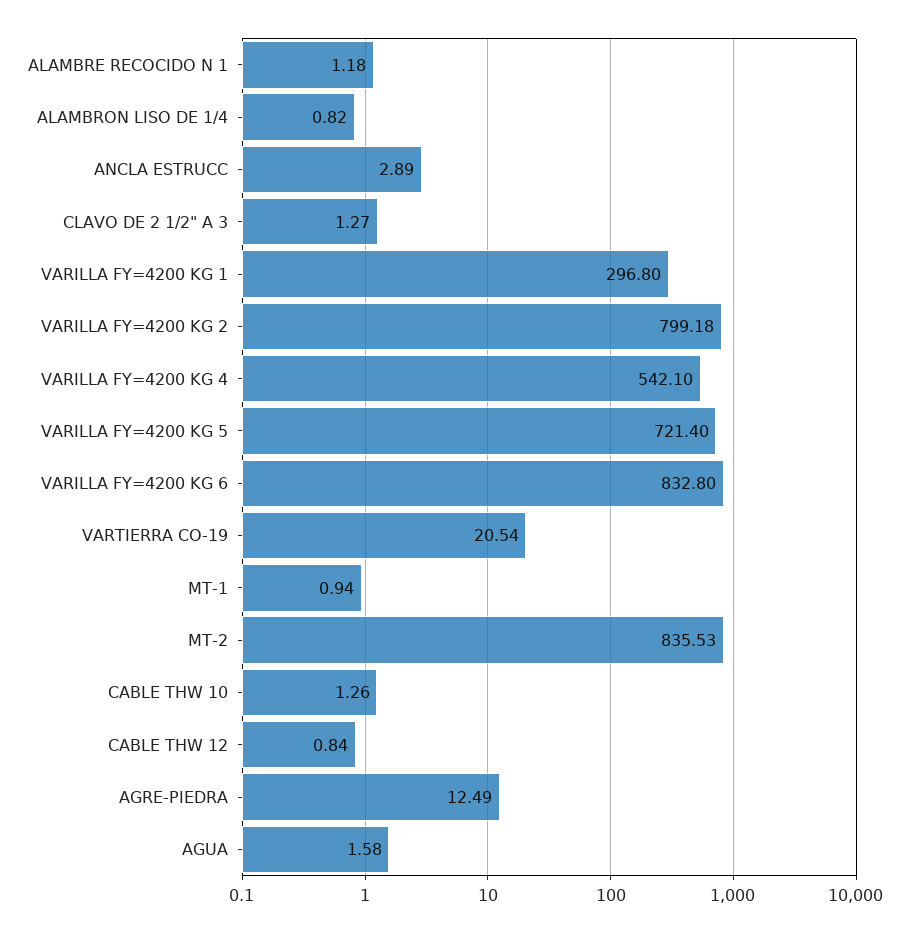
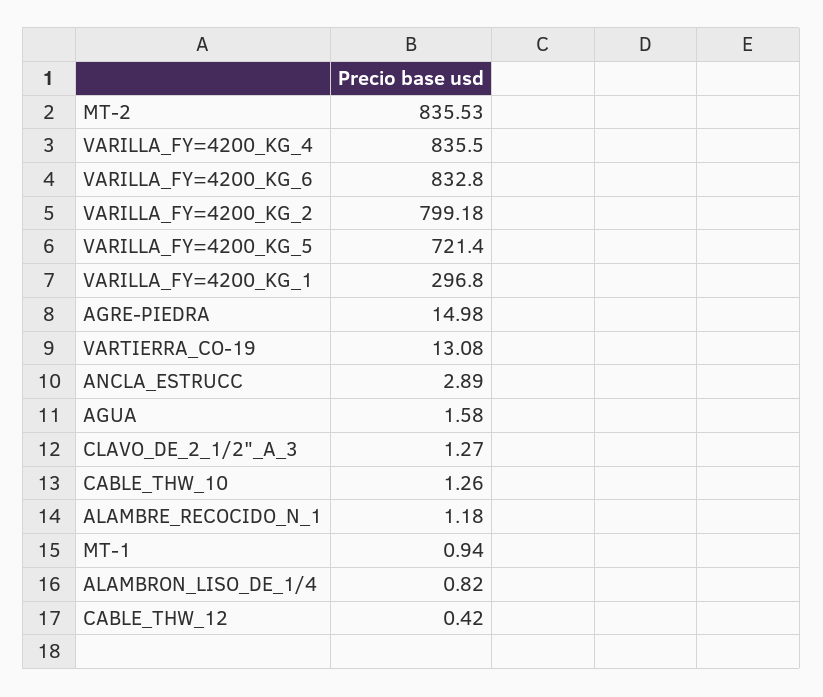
VARILLA FY=4200 KG 4: 542.1 -> 835.5
VARTIERRA CO-19: 20.54 -> 13.08
CABLE THW 12: 0.84 -> 0.42
AGRE-PIEDRA: 12.49 -> 14.98

